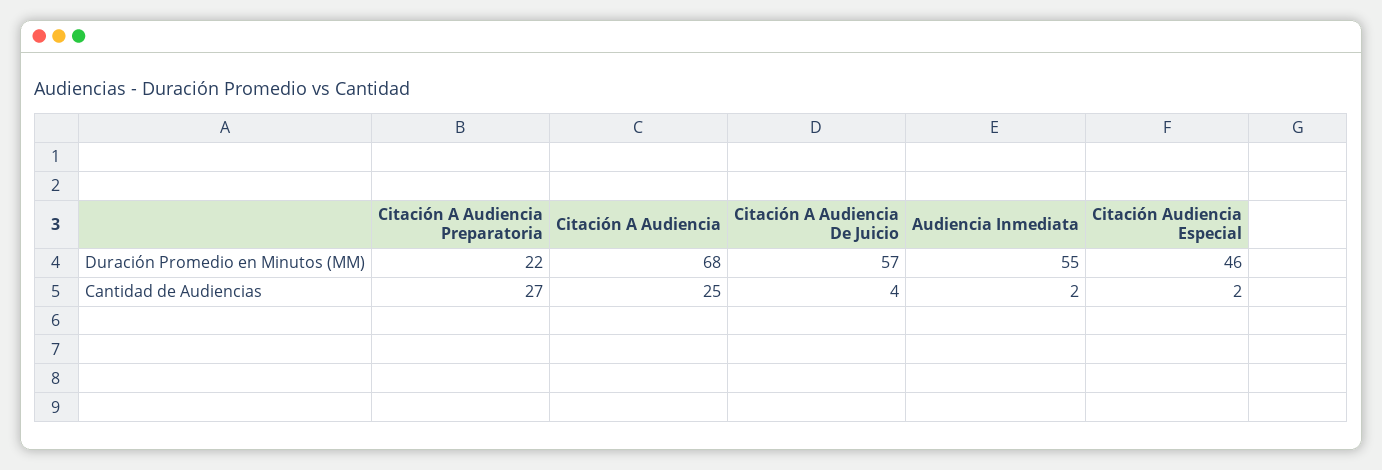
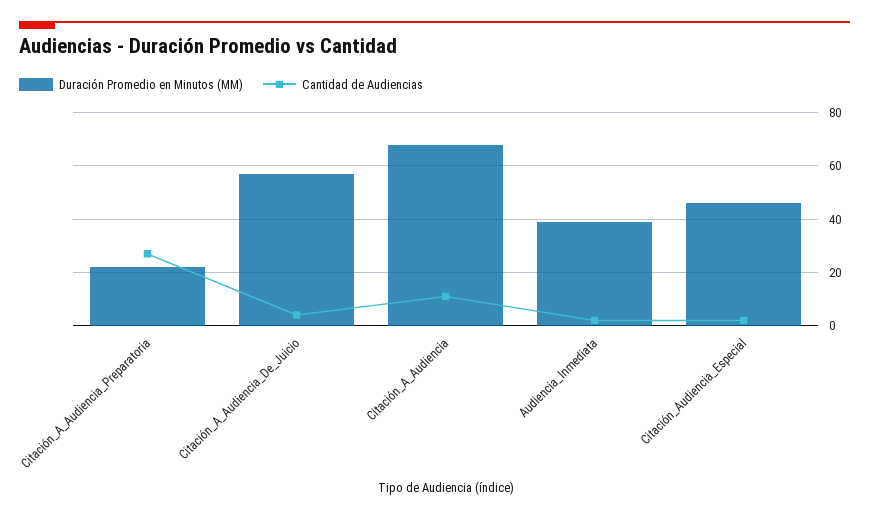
Duración Promedio en Minutos (MM), Audiencia Inmediata: 55 -> 40
Cantidad de Audiencias, Citación A Audiencia: 25 -> 10

